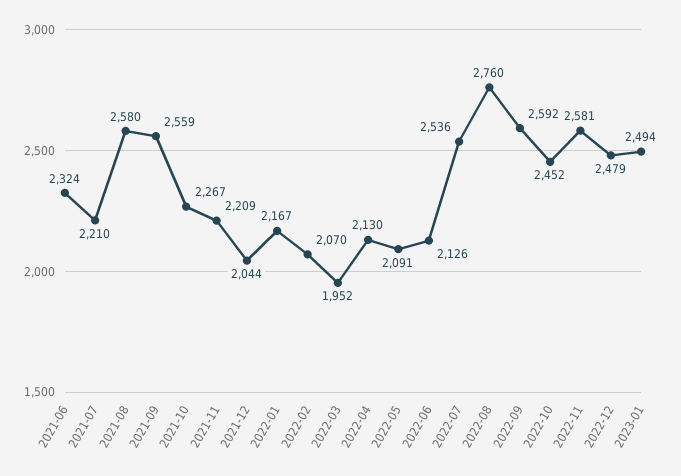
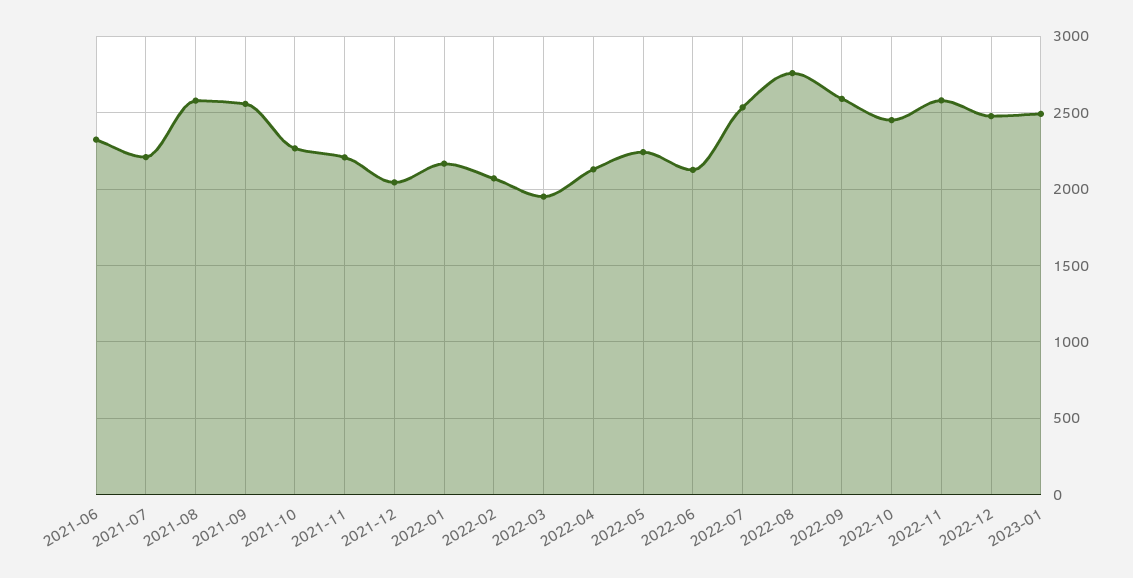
2022-05: 2091 -> 2250

